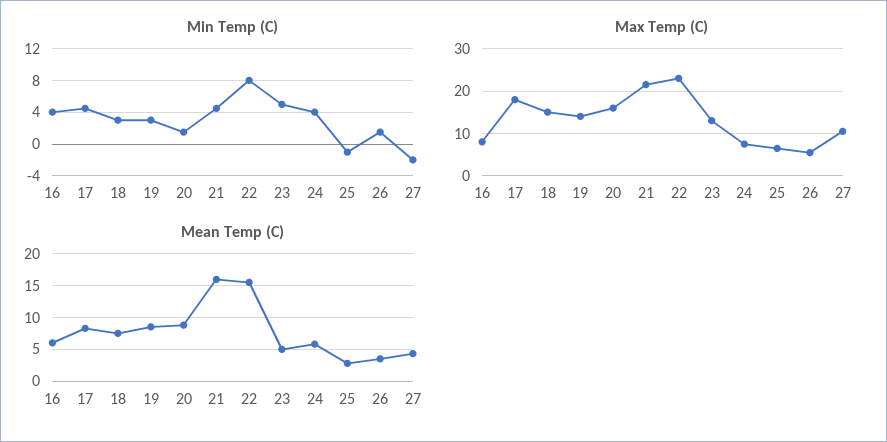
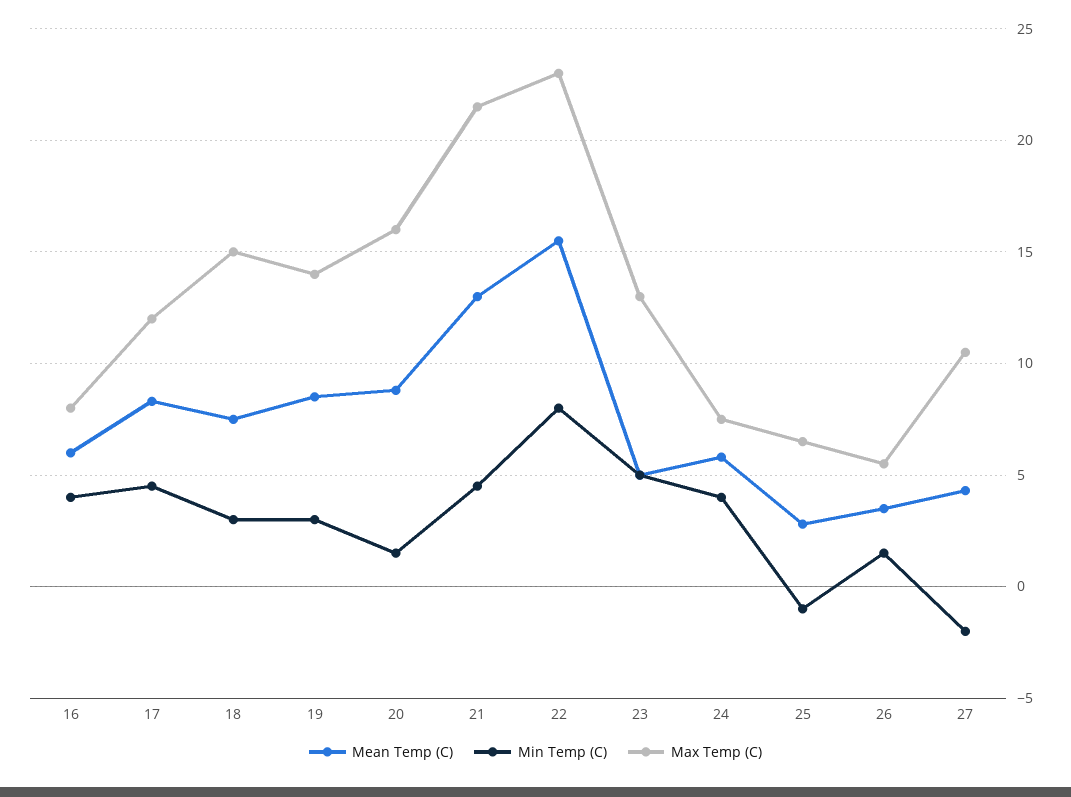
Max Temp (C), 17: 18 -> 12
Mean Temp (C), 21: 16 -> 13

